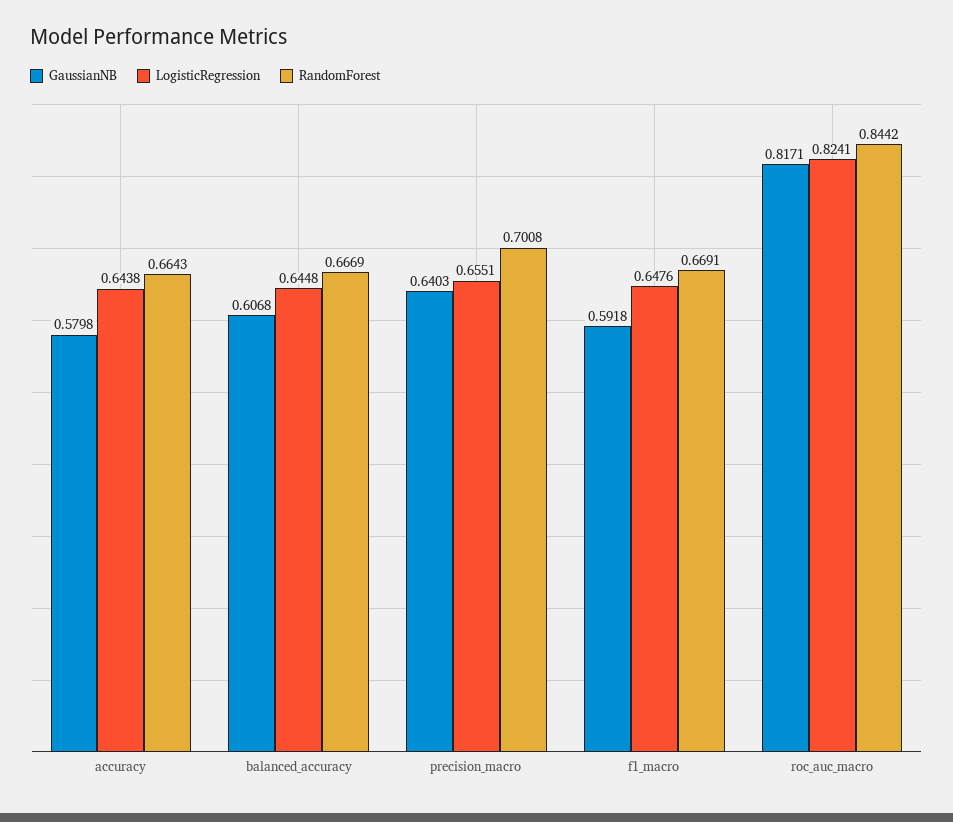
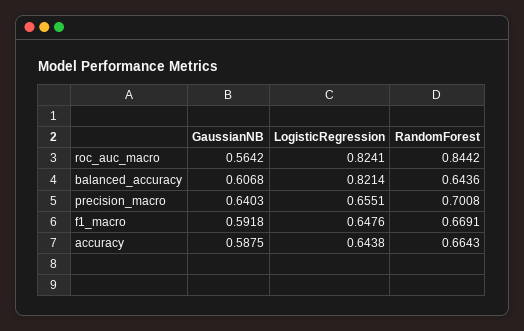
GaussianNB, accuracy: 0.5798 -> 0.5875
LogisticRegression, balanced_accuracy: 0.6448 -> 0.8214
RandomForest, balanced_accuracy: 0.6669 -> 0.6436
GaussianNB, roc_auc_macro: 0.8171 -> 0.5642

